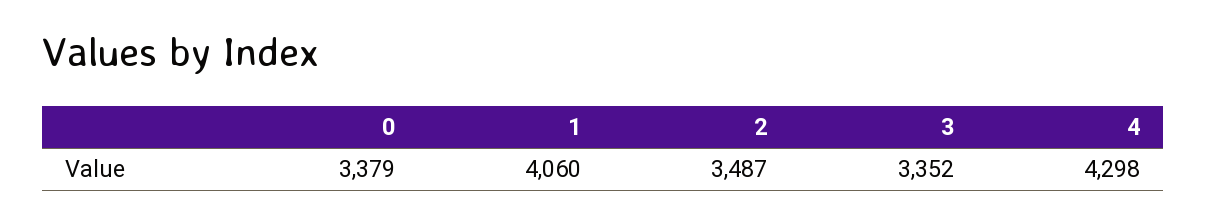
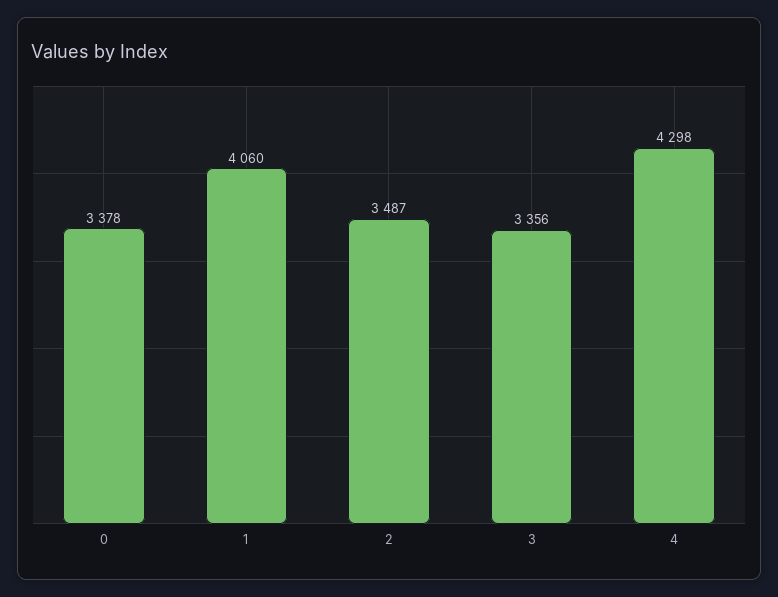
0: 3379 -> 3378
3: 3352 -> 3356

